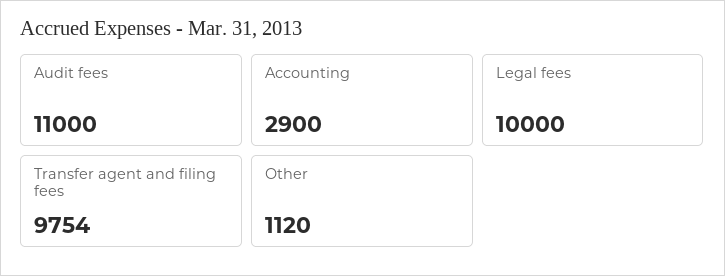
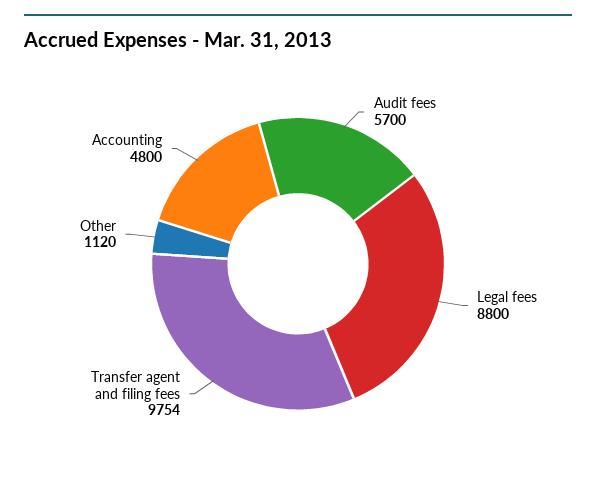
Audit fees: 11000 -> 5700
Accounting: 2900 -> 4800
Legal fees: 10000 -> 8800

